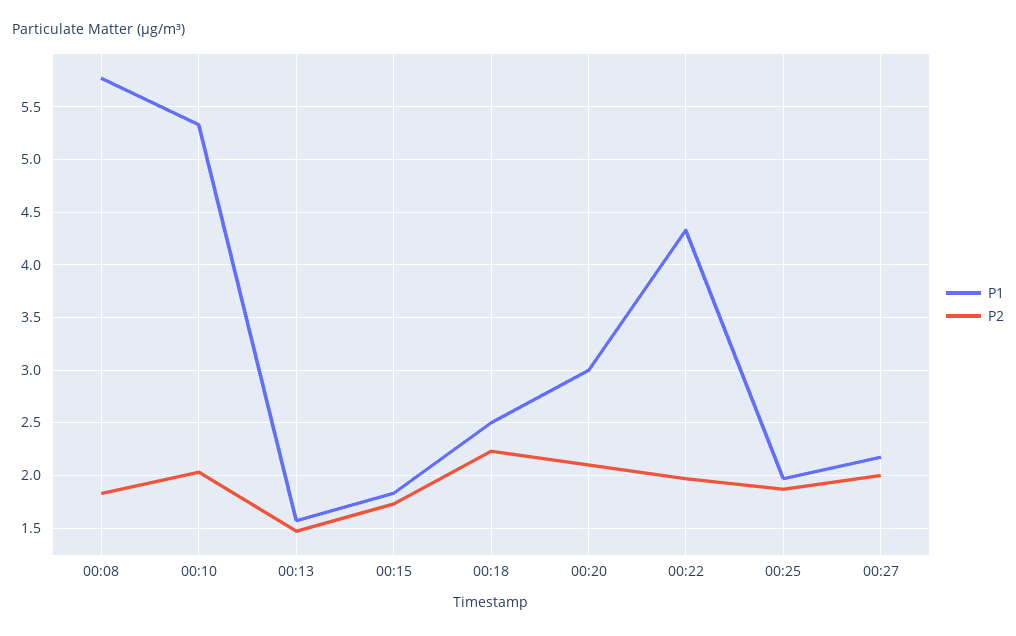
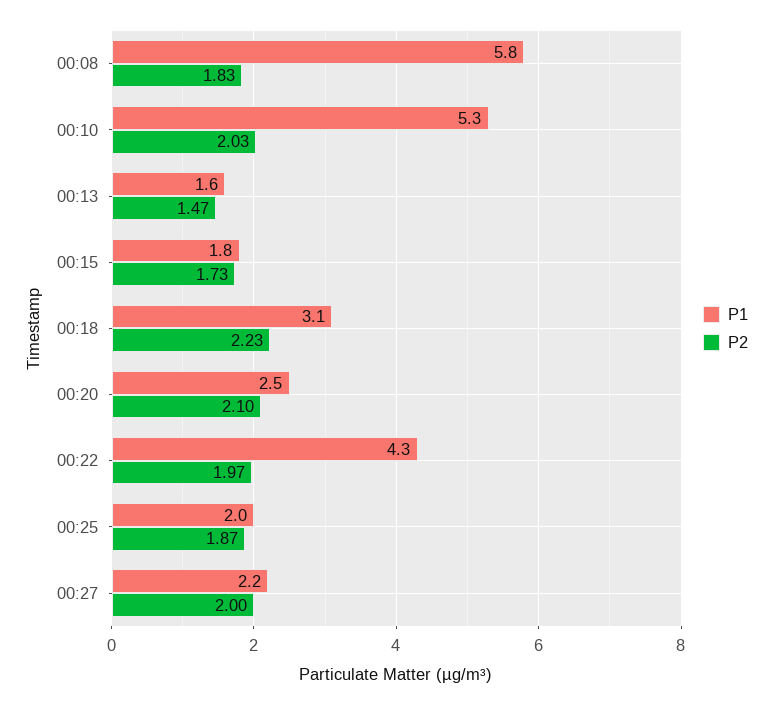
P1, 00:18: 2.5 -> 3.1
P1, 00:20: 3 -> 2.5

